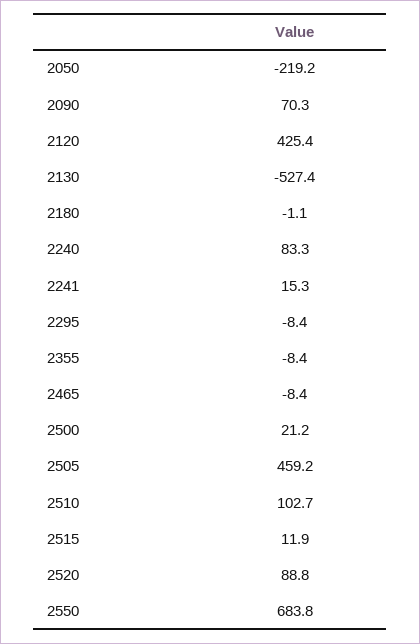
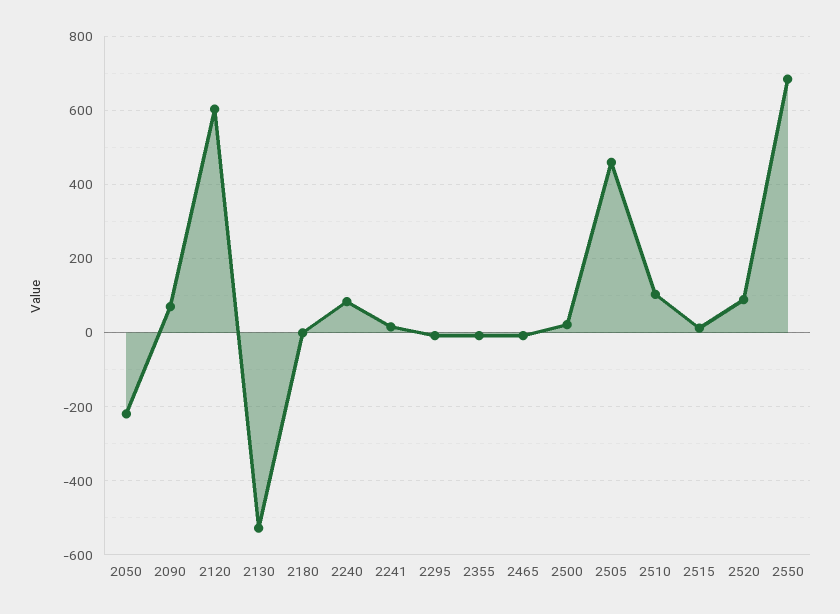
2120: 425.4 -> 600

